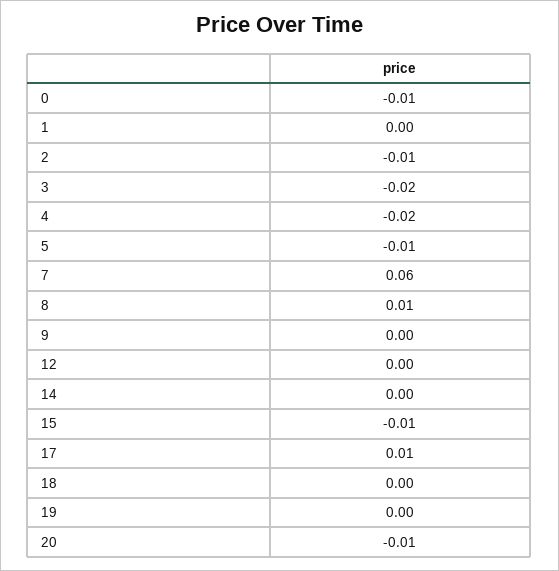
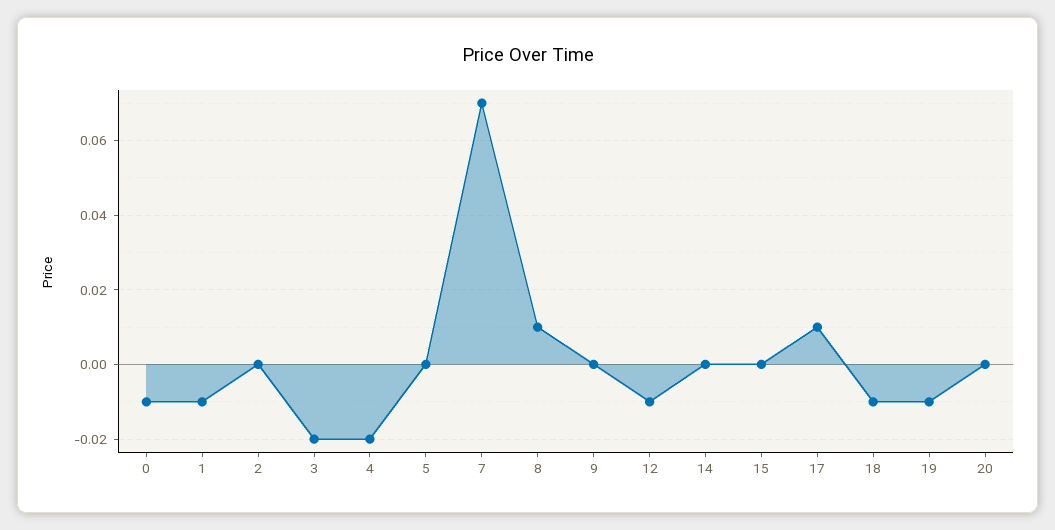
1: 0 -> -0.01
2: -0.01 -> 0
5: -0.01 -> 0
7: 0.06 -> 0.07
12: 0 -> -0.01
15: -0.01 -> 0
18: 0 -> -0.01
19: 0 -> -0.01
20: -0.01 -> 0

